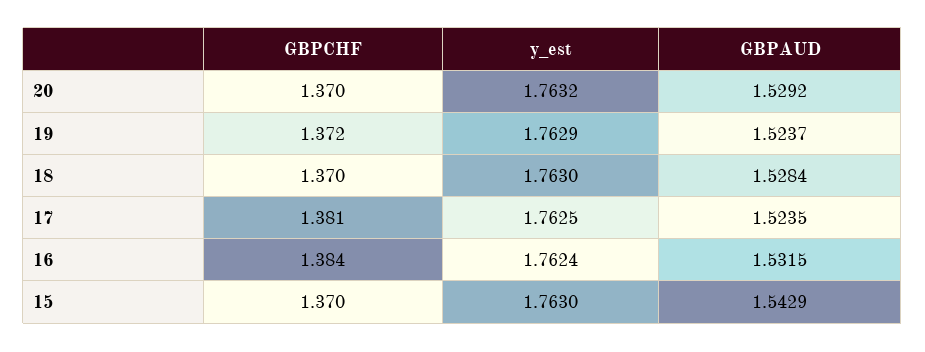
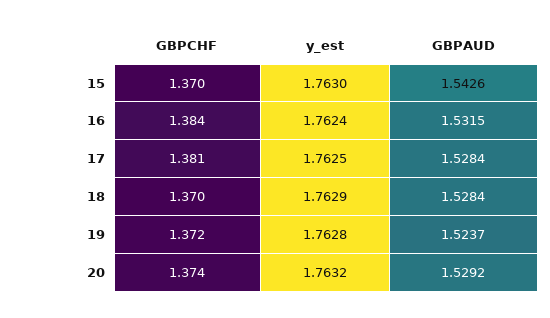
GBPCHF, 20: 1.37 -> 1.374
y_est, 19: 1.7629 -> 1.7628
y_est, 18: 1.763 -> 1.7629
GBPAUD, 17: 1.5235 -> 1.5284
GBPAUD, 15: 1.5429 -> 1.5426

